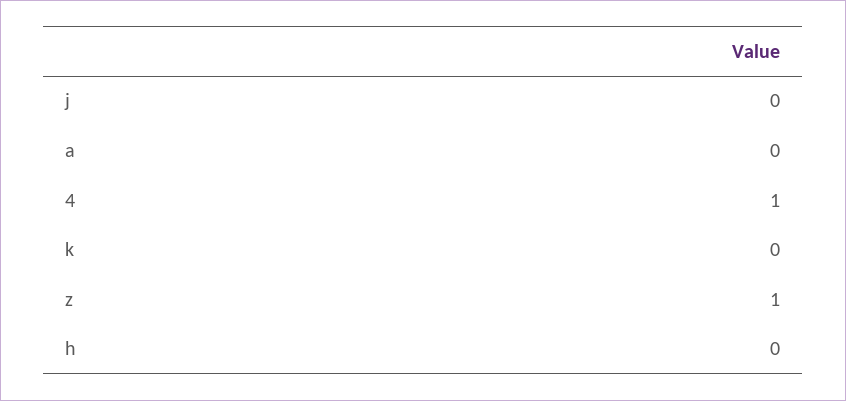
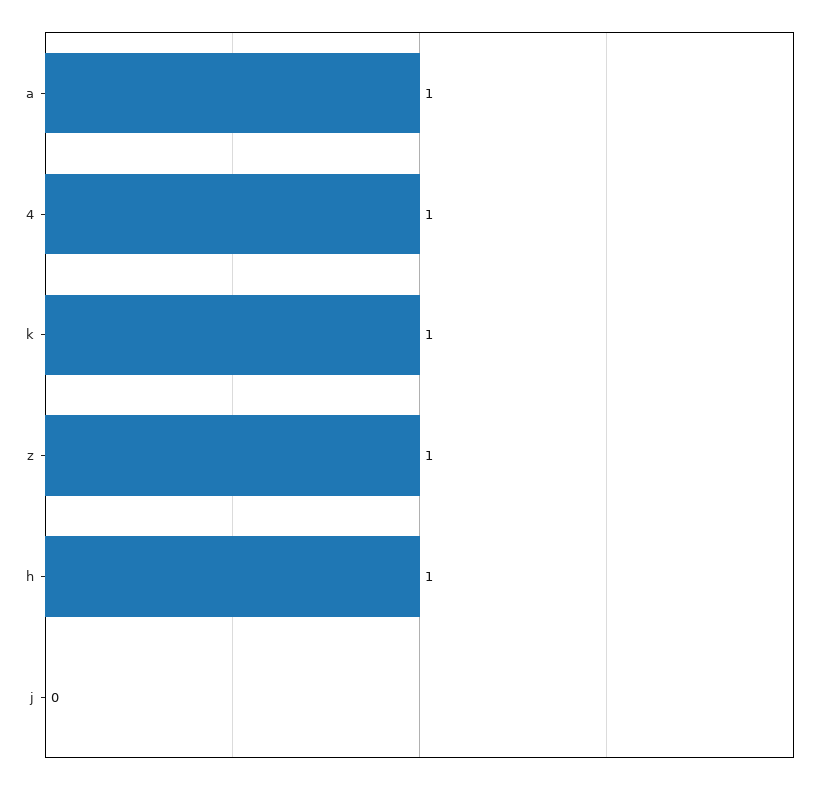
a: 0 -> 1
k: 0 -> 1
h: 0 -> 1

